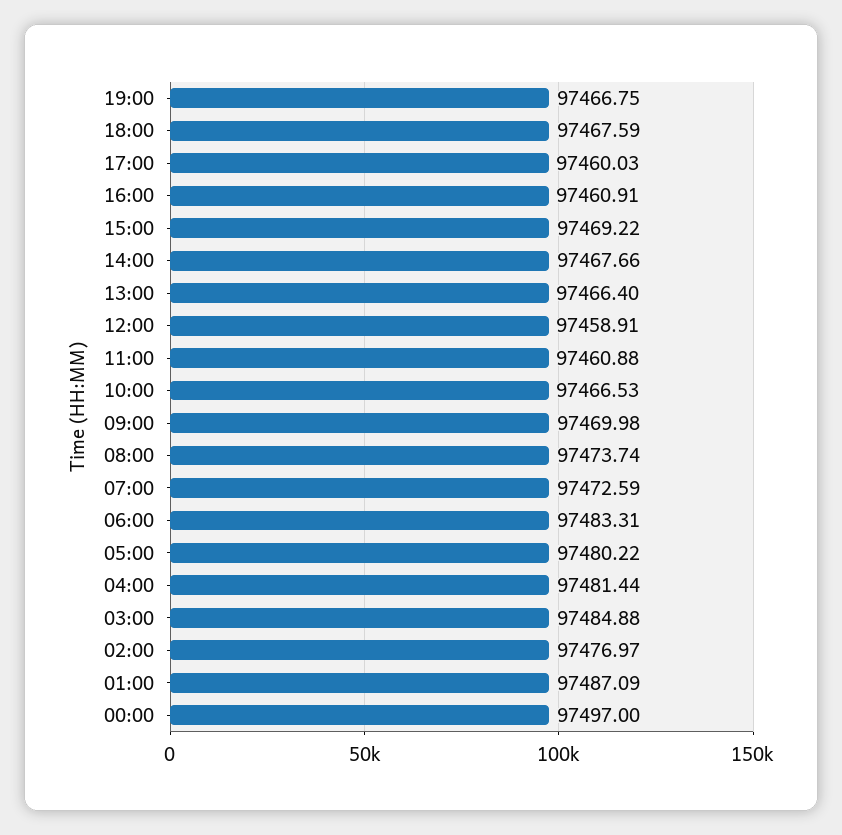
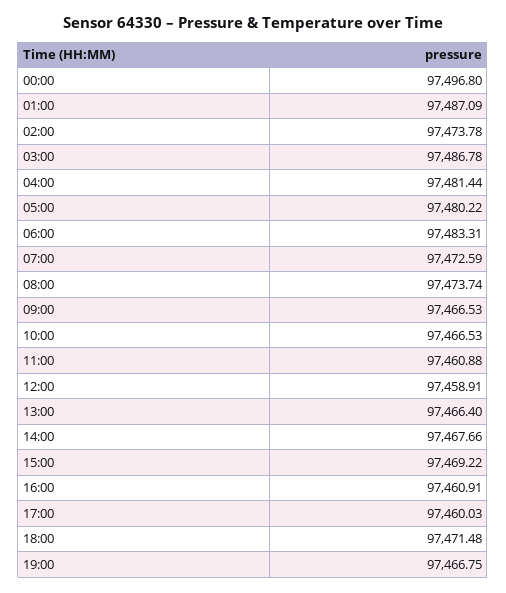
18:00: 97467.59 -> 97471.48
09:00: 97469.98 -> 97466.53
03:00: 97484.88 -> 97486.78
02:00: 97476.97 -> 97473.78
00:00: 97497 -> 97496.8

